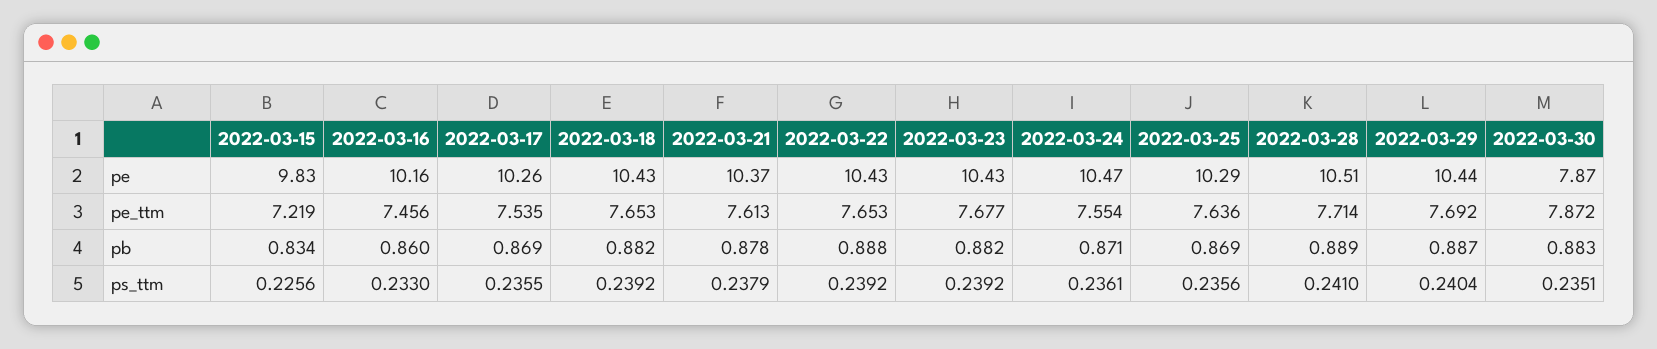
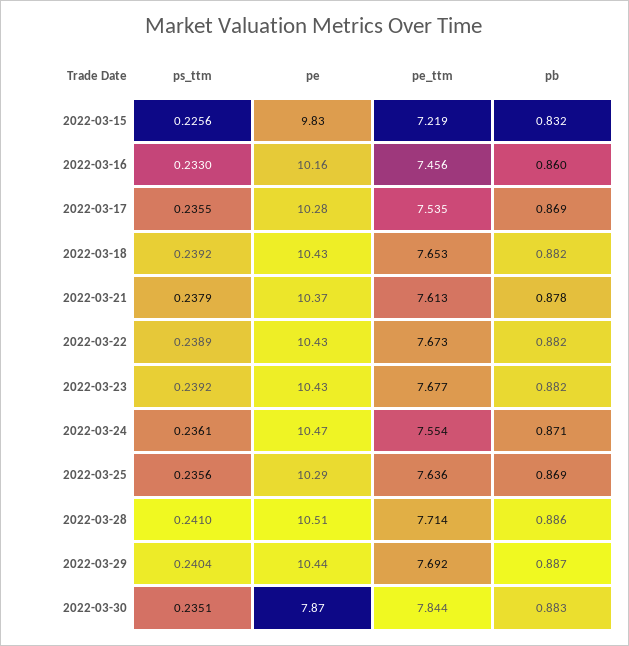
2022-03-17, pe: 10.26 -> 10.28
2022-03-22, pe_ttm: 7.653 -> 7.673
2022-03-30, pe_ttm: 7.872 -> 7.844
2022-03-15, pb: 0.834 -> 0.832
2022-03-22, pb: 0.888 -> 0.882
2022-03-28, pb: 0.889 -> 0.886
2022-03-22, ps_ttm: 0.2392 -> 0.2389

